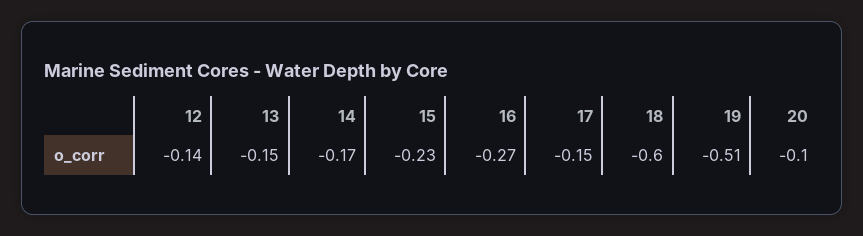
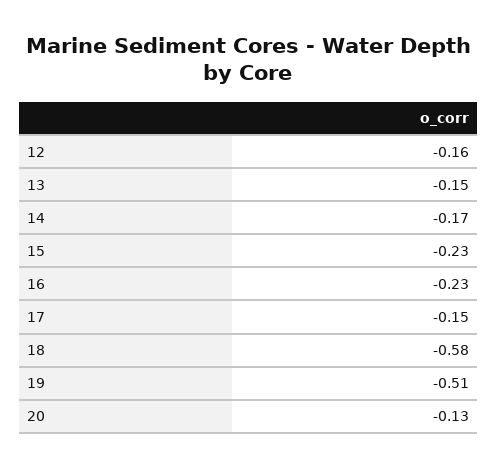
12: -0.14 -> -0.16
16: -0.27 -> -0.23
18: -0.6 -> -0.58
20: -0.1 -> -0.13

